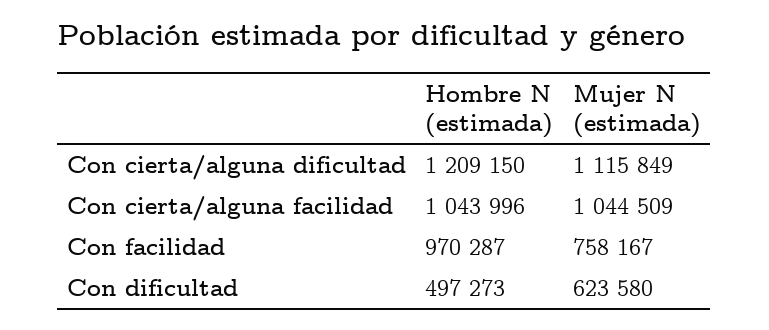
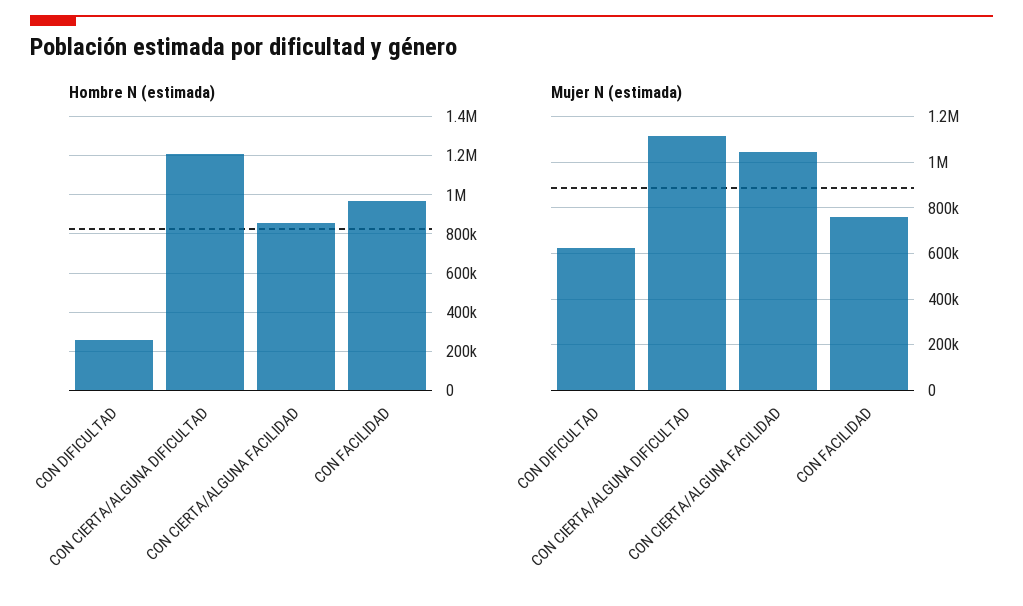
Hombre N (estimada), Con cierta/alguna facilidad: 1043996 -> 850000
Hombre N (estimada), Con dificultad: 497273 -> 250000

